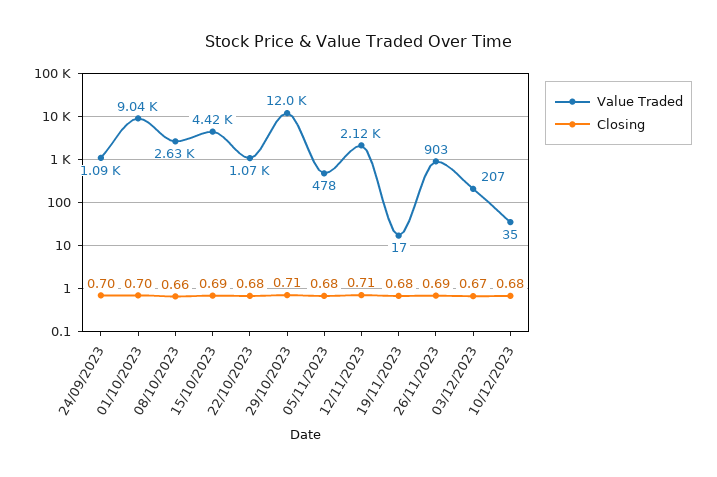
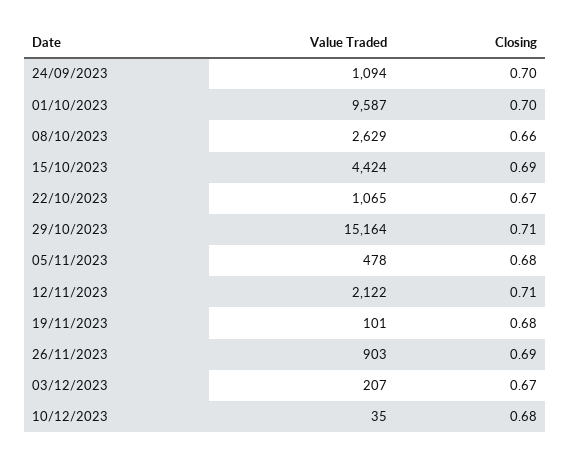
Value Traded, 01/10/2023: 9040 -> 9587
Closing, 22/10/2023: 0.68 -> 0.67
Value Traded, 29/10/2023: 12000 -> 15164
Value Traded, 19/11/2023: 17 -> 101

